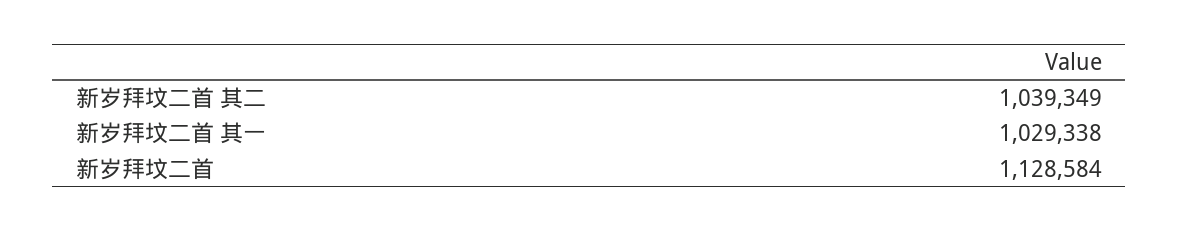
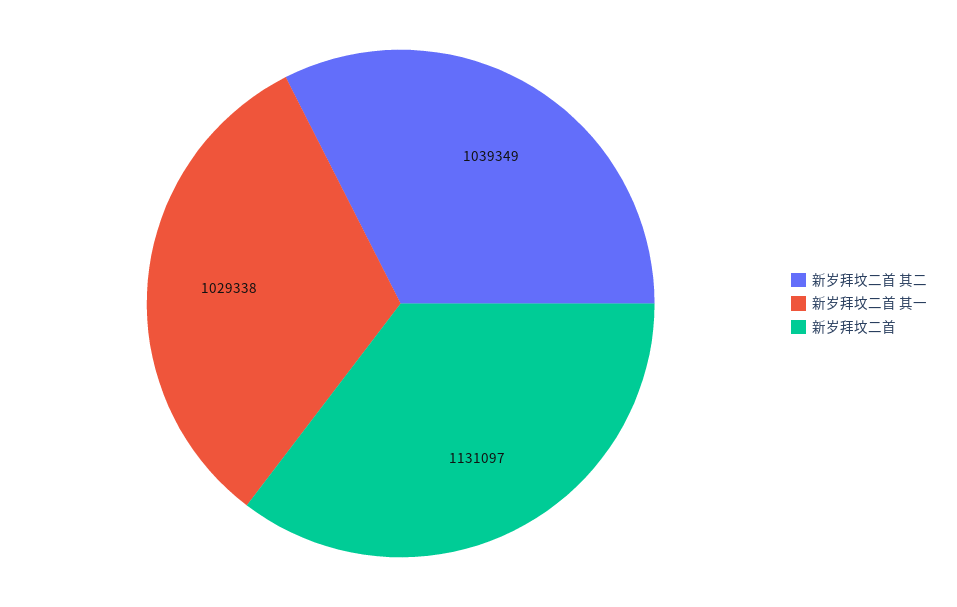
新岁拜坟二首: 1128584 -> 1131097

